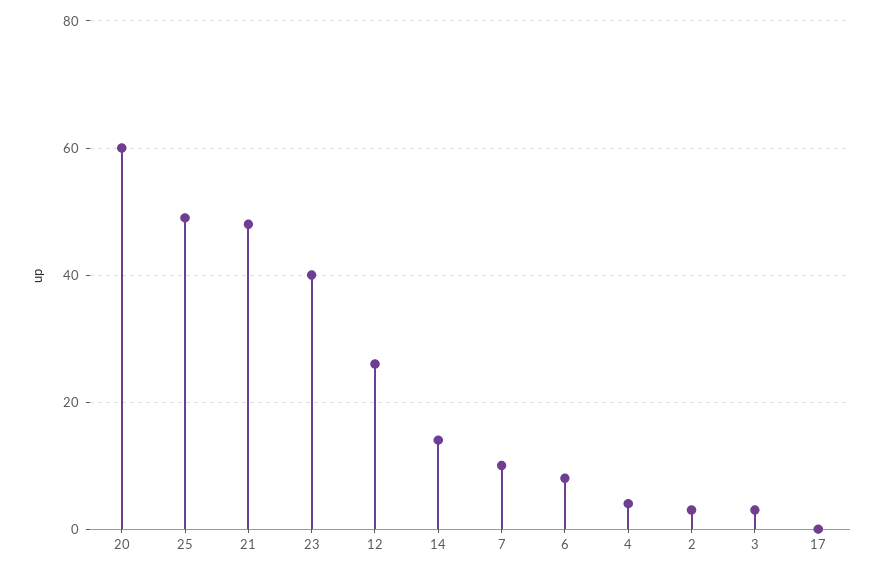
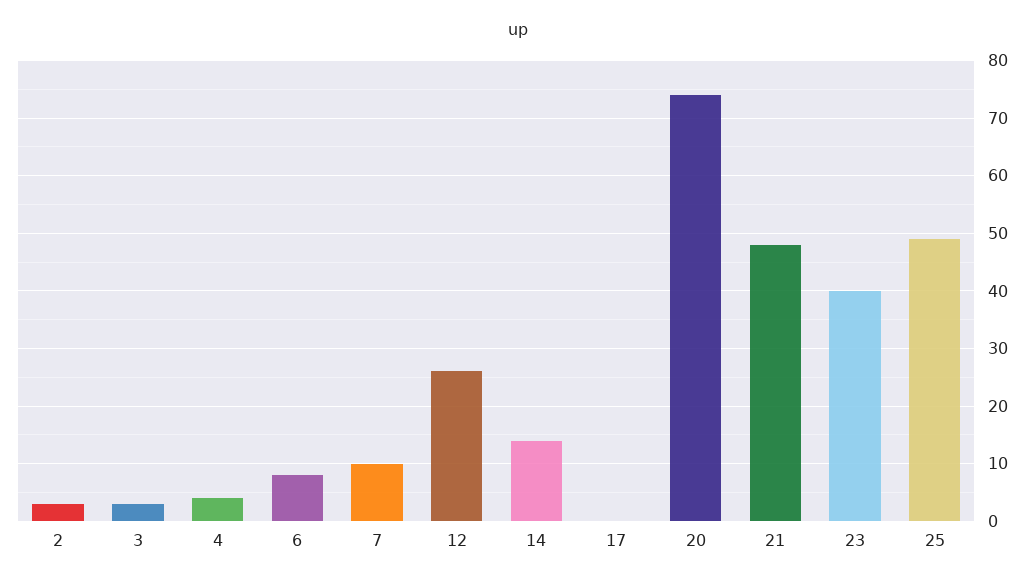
20: 60 -> 75

